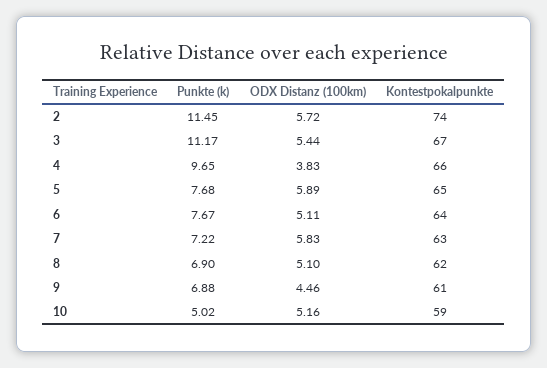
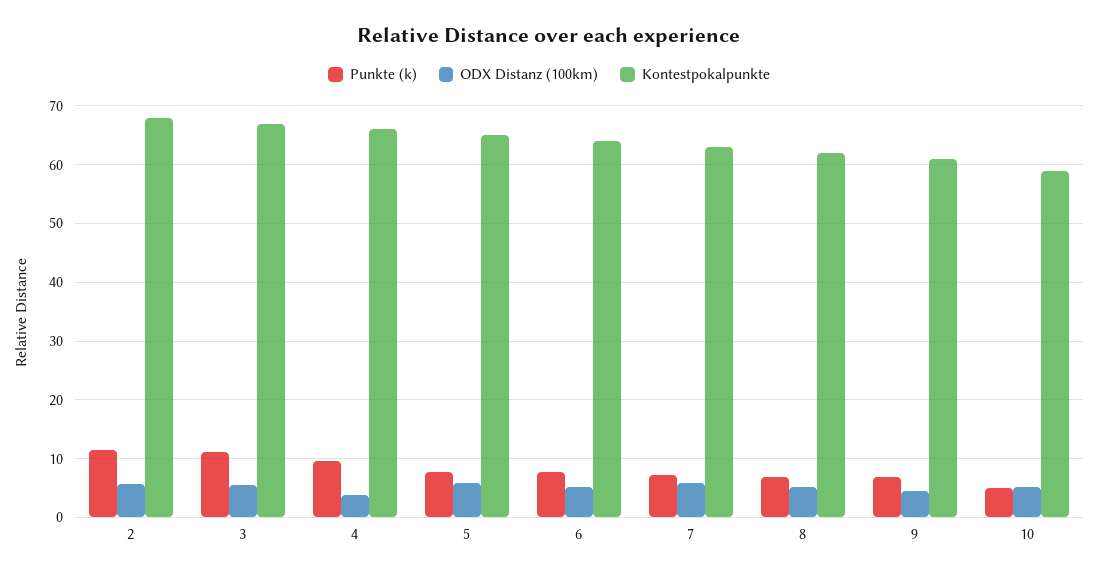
Kontestpokalpunkte, 2: 74 -> 68

